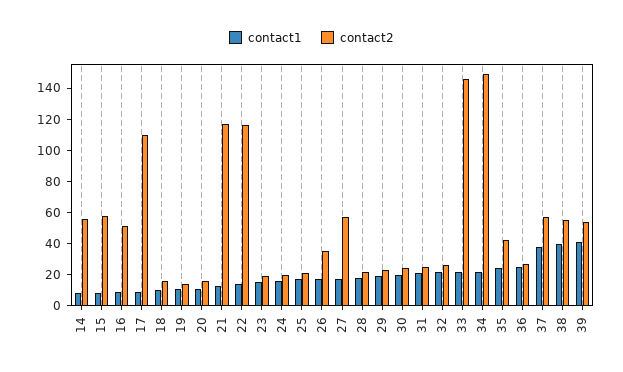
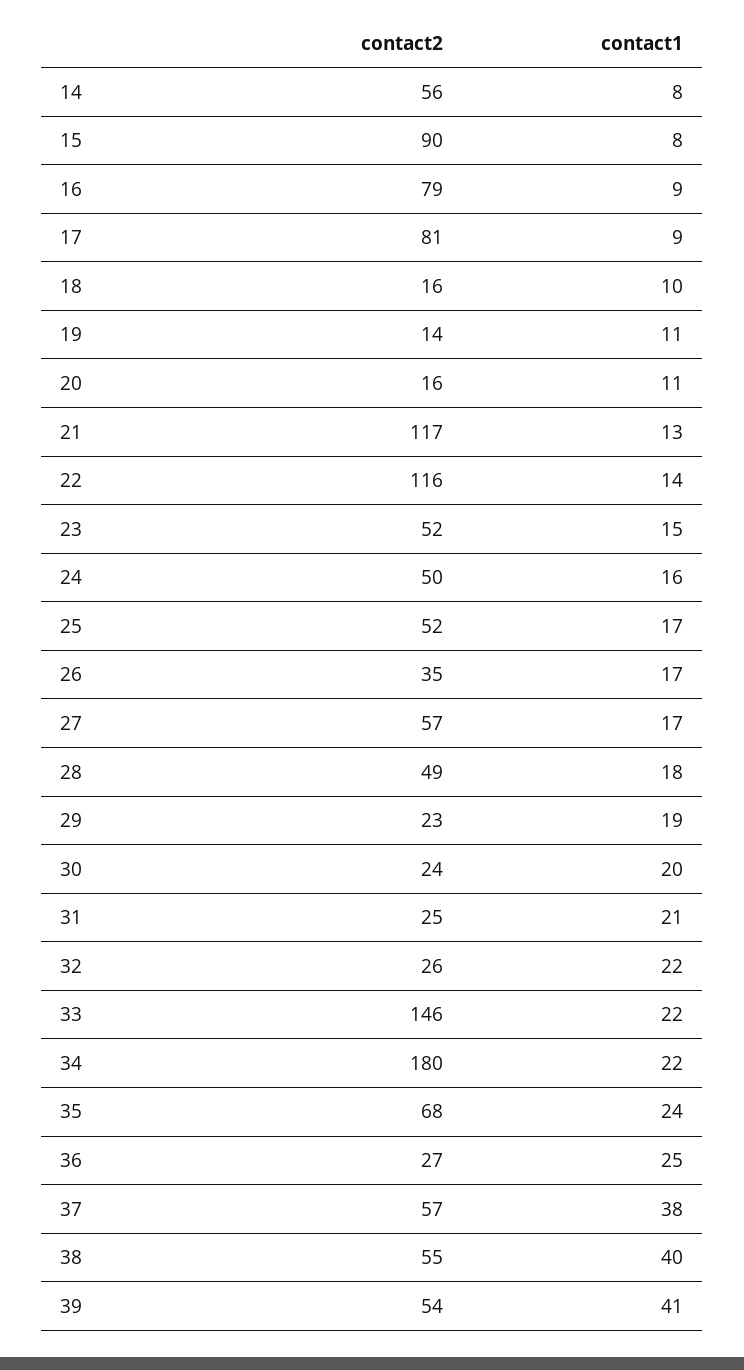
contact2, 15: 60 -> 90
contact2, 16: 50 -> 79
contact2, 17: 110 -> 81
contact2, 23: 20 -> 52
contact2, 24: 20 -> 50
contact2, 25: 20 -> 52
contact2, 28: 20 -> 49
contact2, 34: 150 -> 180
contact2, 35: 40 -> 68

